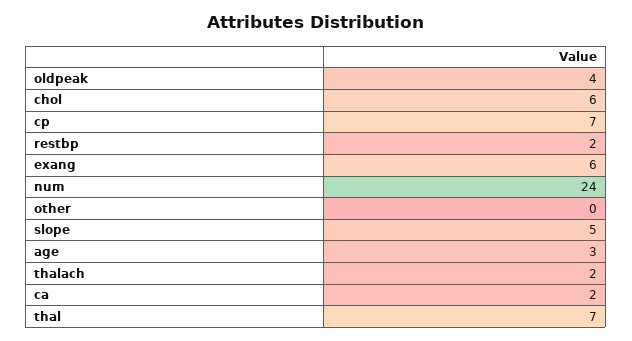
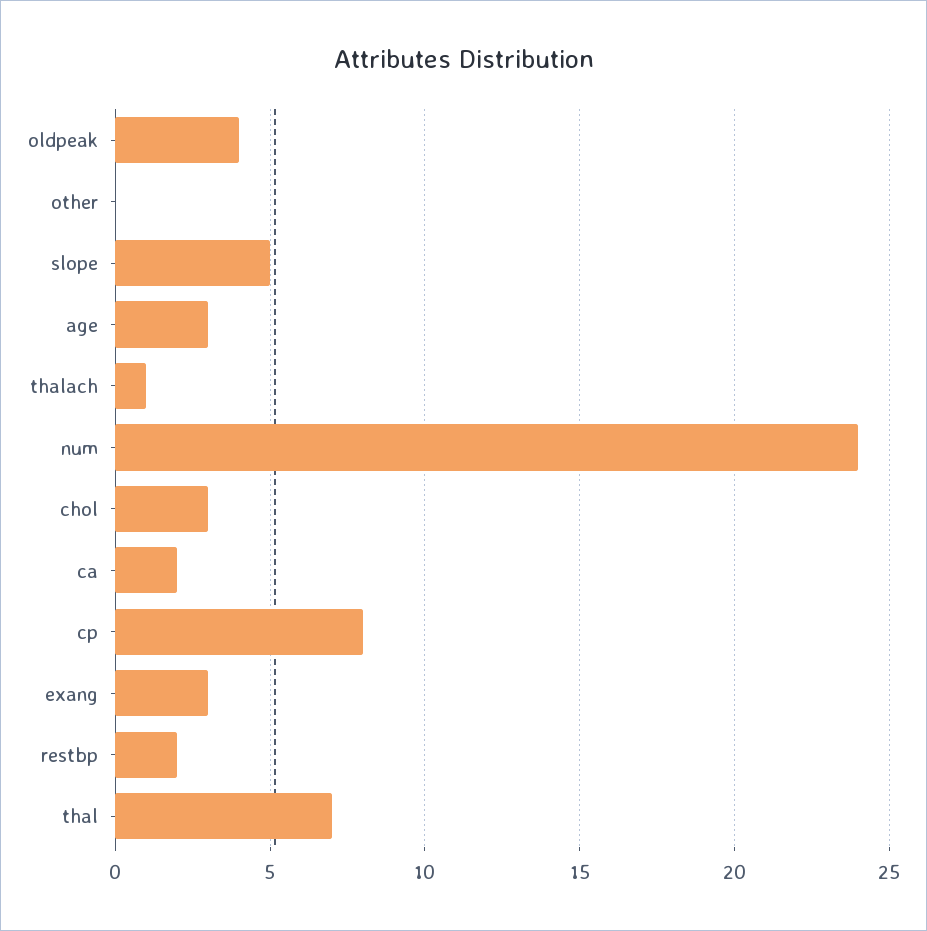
chol: 6 -> 3
cp: 7 -> 8
exang: 6 -> 3
thalach: 2 -> 1

